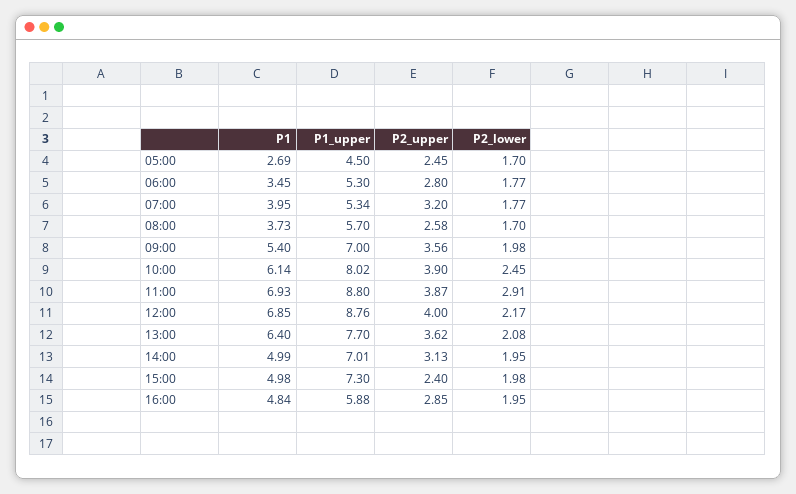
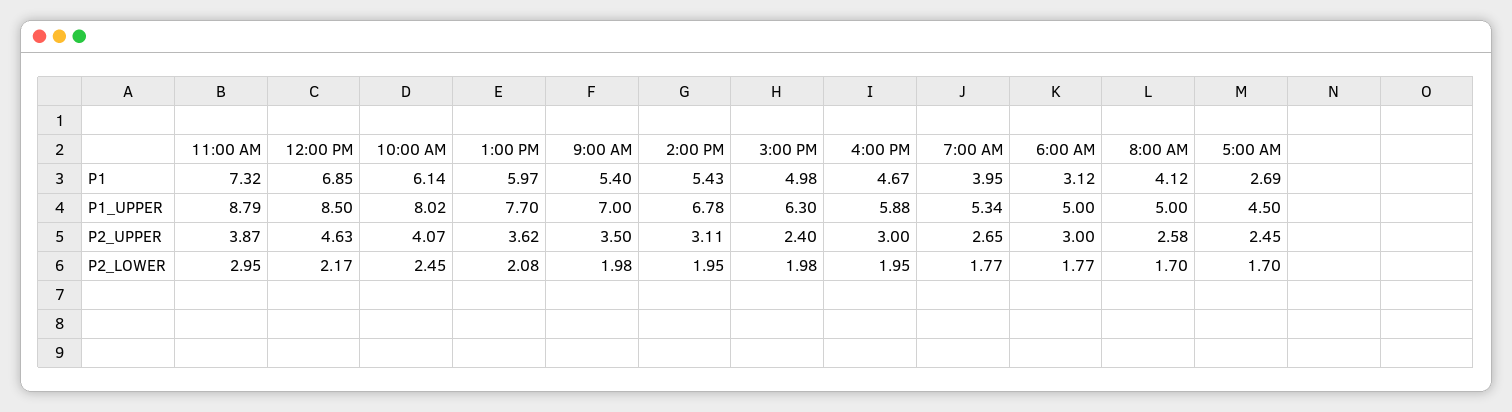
P1, 06:00: 3.45 -> 3.12
P1_upper, 06:00: 5.3 -> 5
P2_upper, 06:00: 2.8 -> 3
P2_upper, 07:00: 3.2 -> 2.65
P1, 08:00: 3.73 -> 4.12
P1_upper, 08:00: 5.7 -> 5
P2_upper, 09:00: 3.56 -> 3.5
P2_upper, 10:00: 3.9 -> 4.07
P1, 11:00: 6.93 -> 7.32
P1_upper, 11:00: 8.8 -> 8.79
P2_lower, 11:00: 2.91 -> 2.95
P1_upper, 12:00: 8.76 -> 8.5
P2_upper, 12:00: 4 -> 4.63
P1, 13:00: 6.4 -> 5.97
P1, 14:00: 4.99 -> 5.43
P1_upper, 14:00: 7.01 -> 6.78
P2_upper, 14:00: 3.13 -> 3.11
P1_upper, 15:00: 7.3 -> 6.3
P1, 16:00: 4.84 -> 4.67
P2_upper, 16:00: 2.85 -> 3

